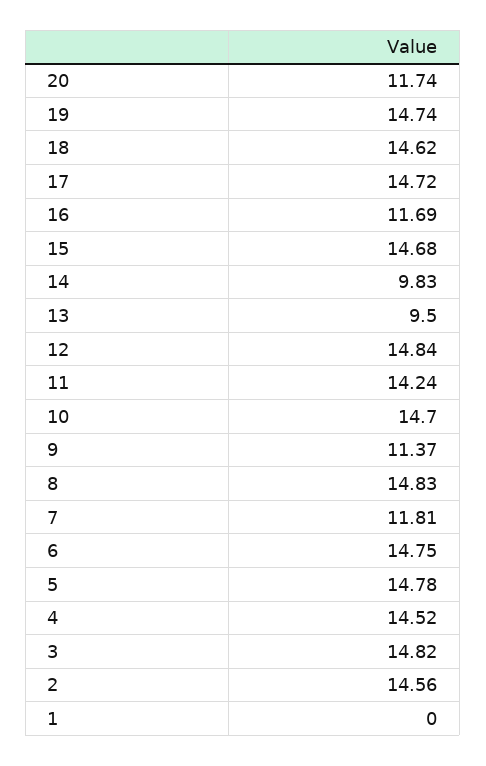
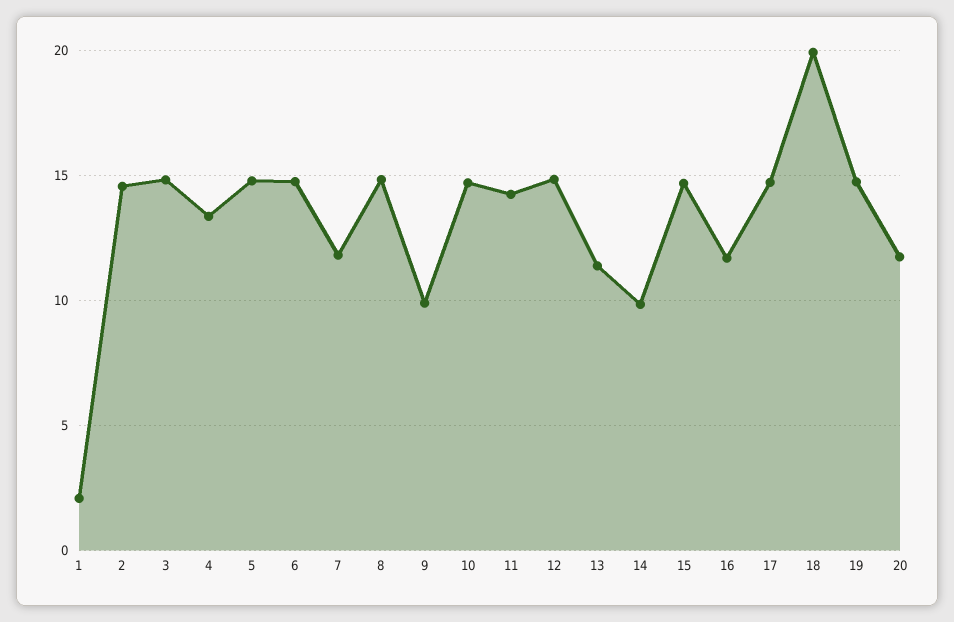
18: 14.62 -> 20
13: 9.5 -> 11.5
9: 11.37 -> 10
4: 14.52 -> 13.5
1: 0 -> 2

